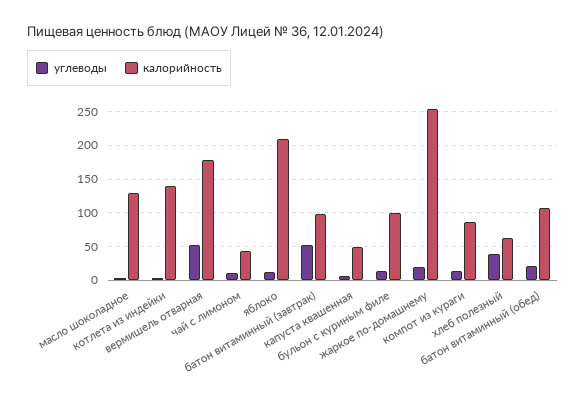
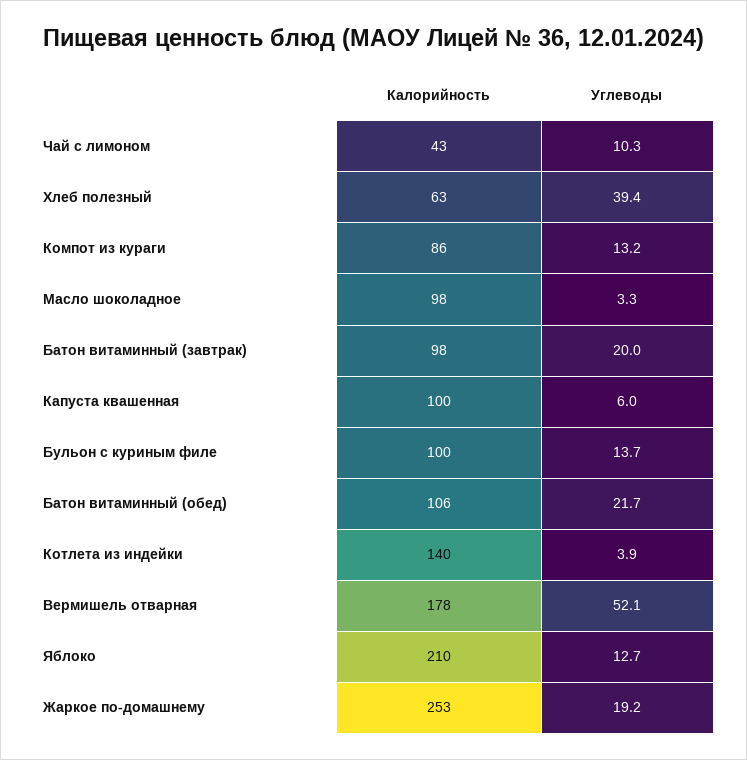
калорийность, масло шоколадное: 130 -> 98
углеводы, батон витаминный (завтрак): 50 -> 20
калорийность, капуста квашенная: 50 -> 100

